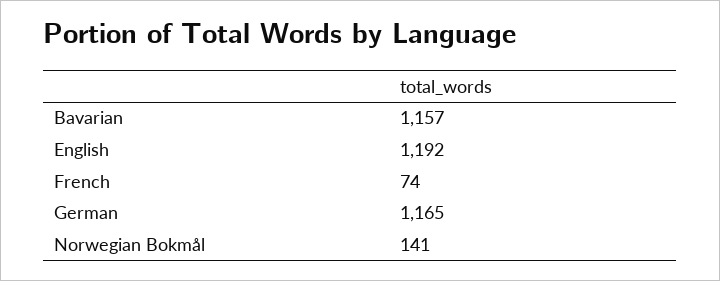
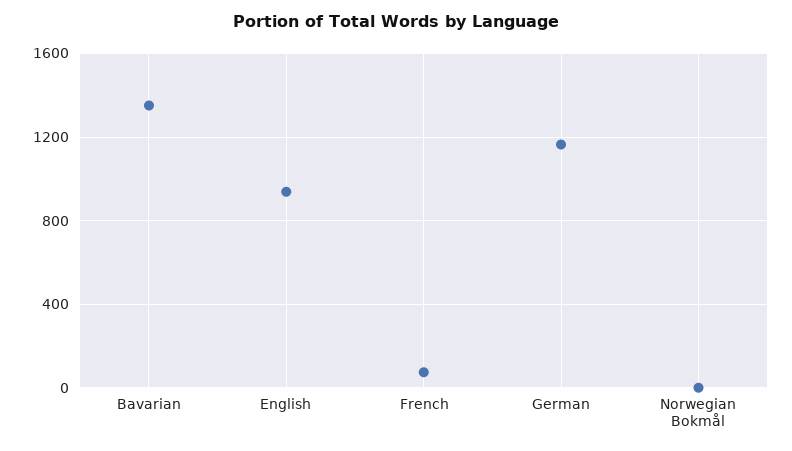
Bavarian: 1157 -> 1350
English: 1192 -> 950
Norwegian Bokmål: 141 -> 0

